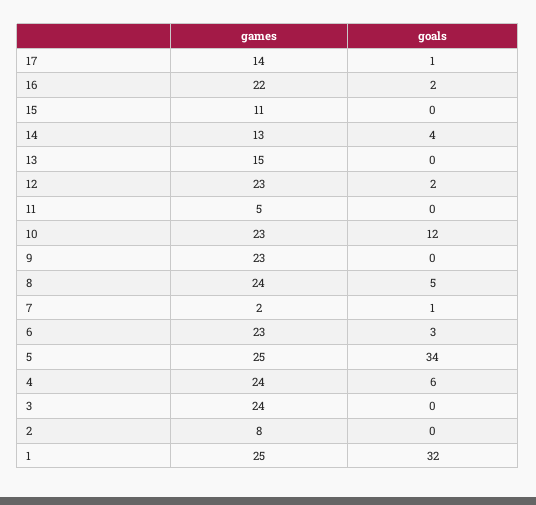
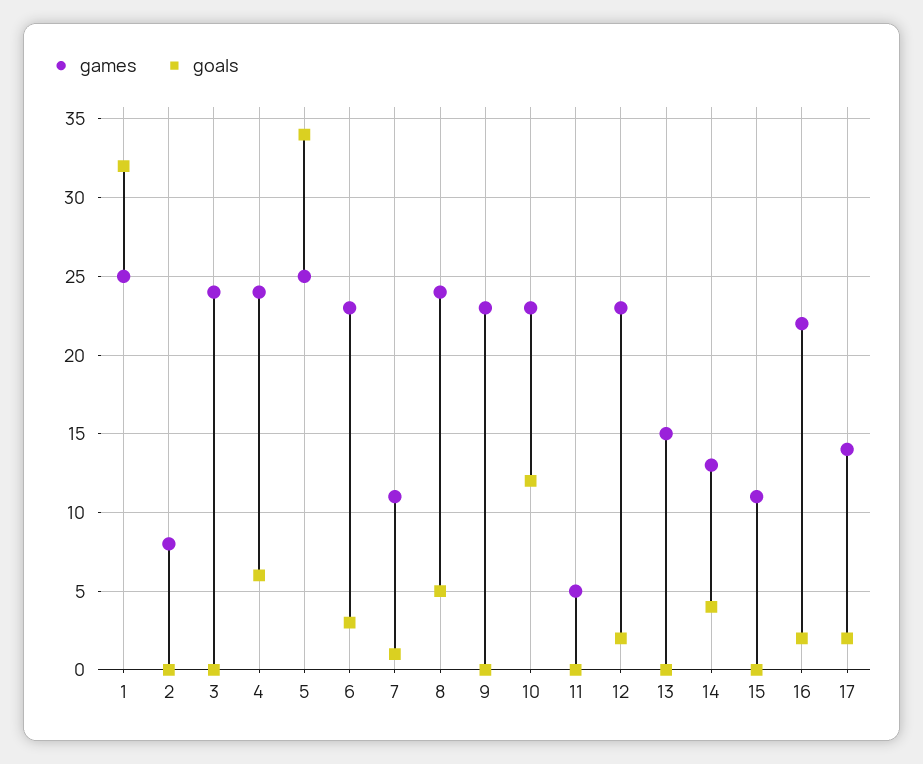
goals, 17: 1 -> 2
games, 7: 2 -> 11

